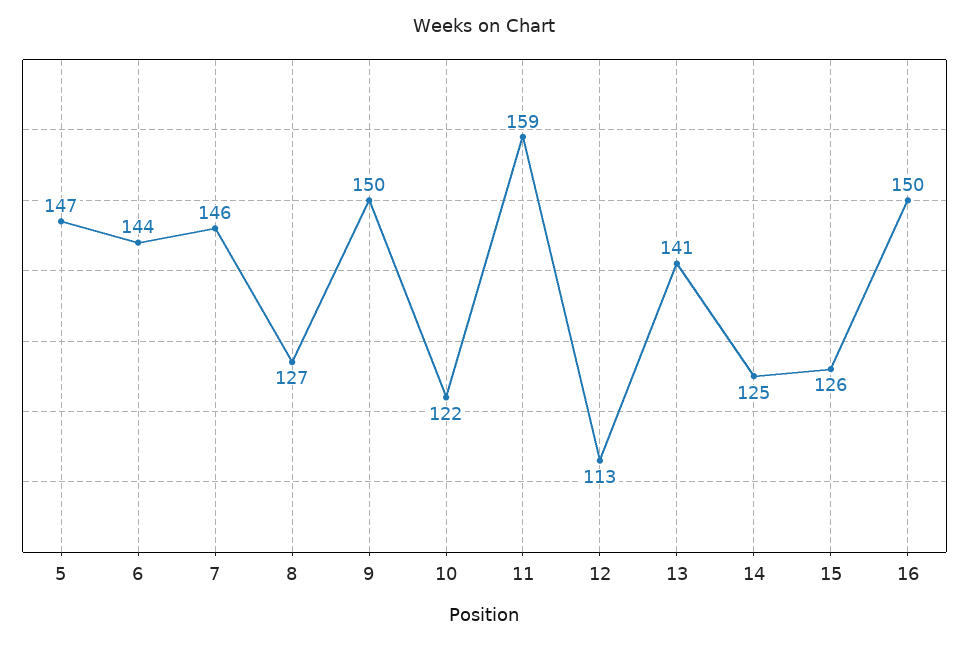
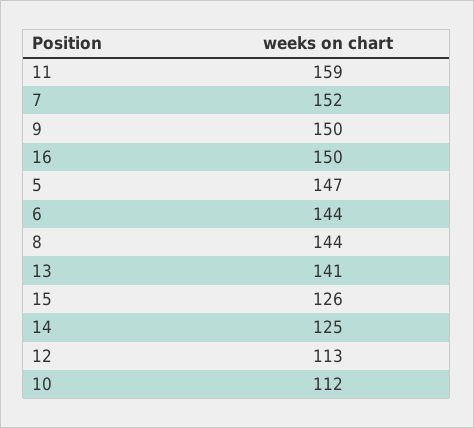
7: 146 -> 152
8: 127 -> 144
10: 122 -> 112

